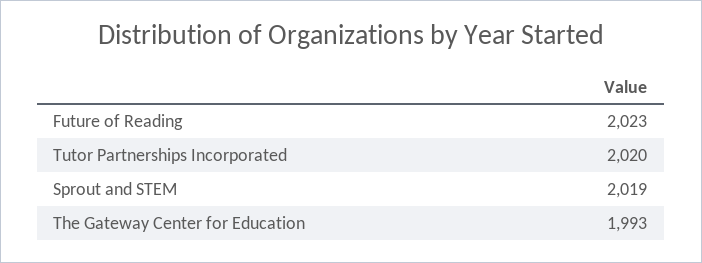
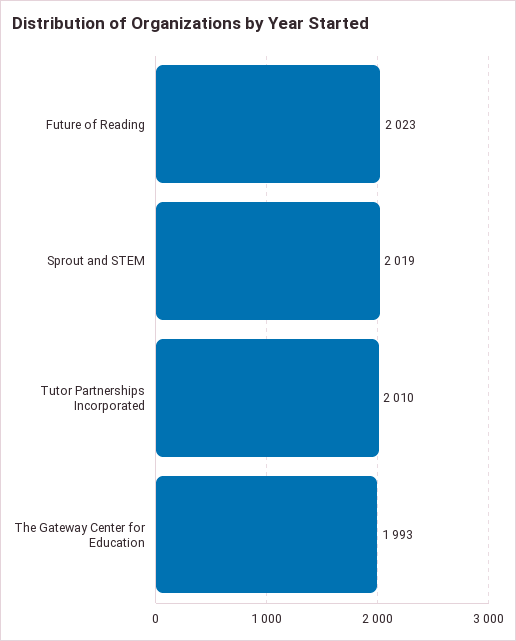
Tutor Partnerships Incorporated: 2020 -> 2010

